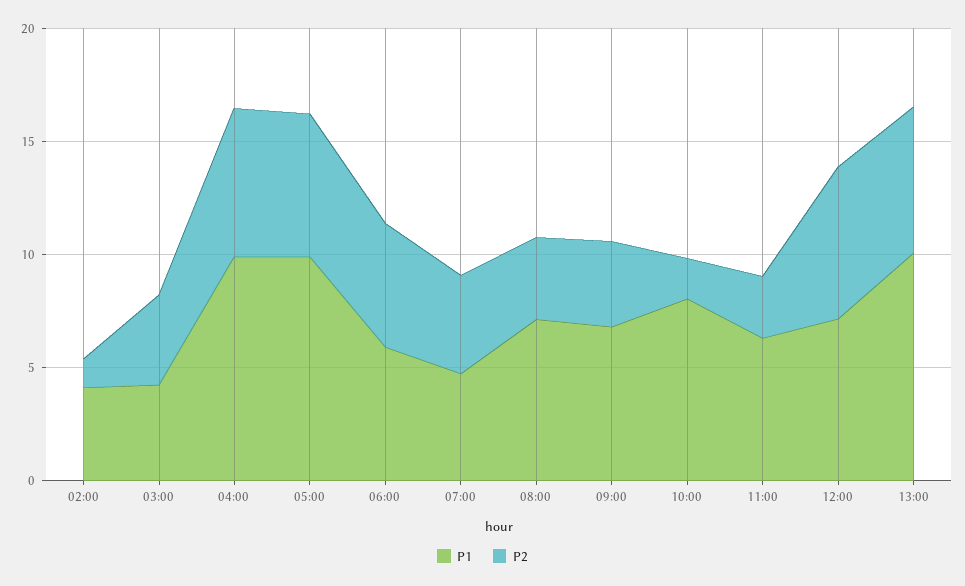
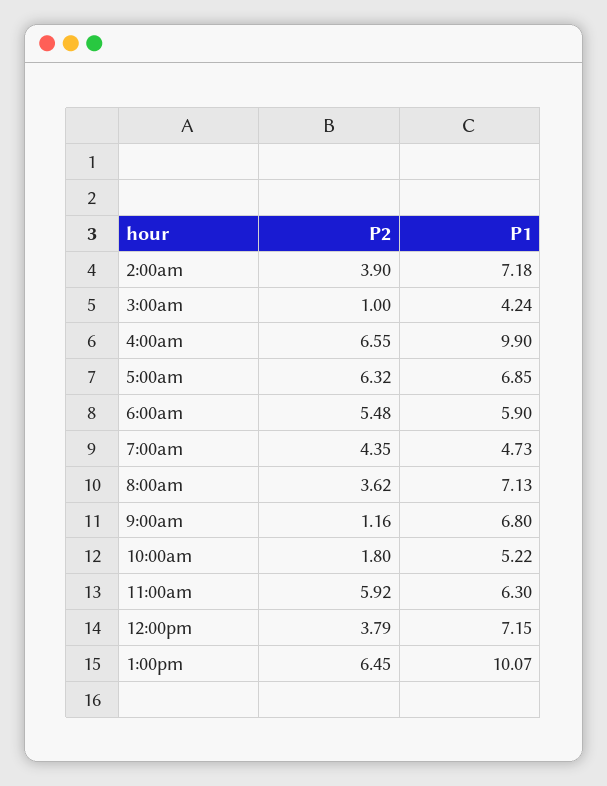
P1, 02:00: 4 -> 7.18
P2, 02:00: 1 -> 3.9
P2, 03:00: 4 -> 1
P1, 05:00: 10 -> 6.85
P2, 09:00: 4 -> 1.16
P1, 10:00: 8 -> 5.22
P2, 11:00: 3 -> 5.92
P2, 12:00: 7 -> 3.79

